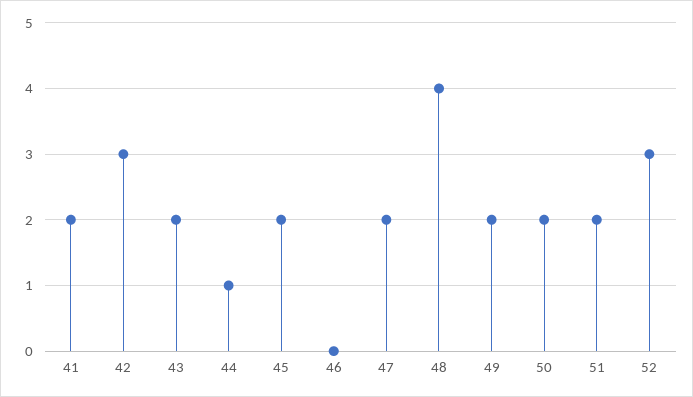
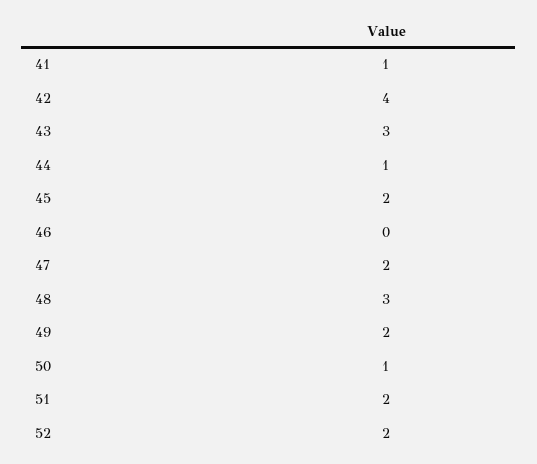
41: 2 -> 1
42: 3 -> 4
43: 2 -> 3
48: 4 -> 3
50: 2 -> 1
52: 3 -> 2

